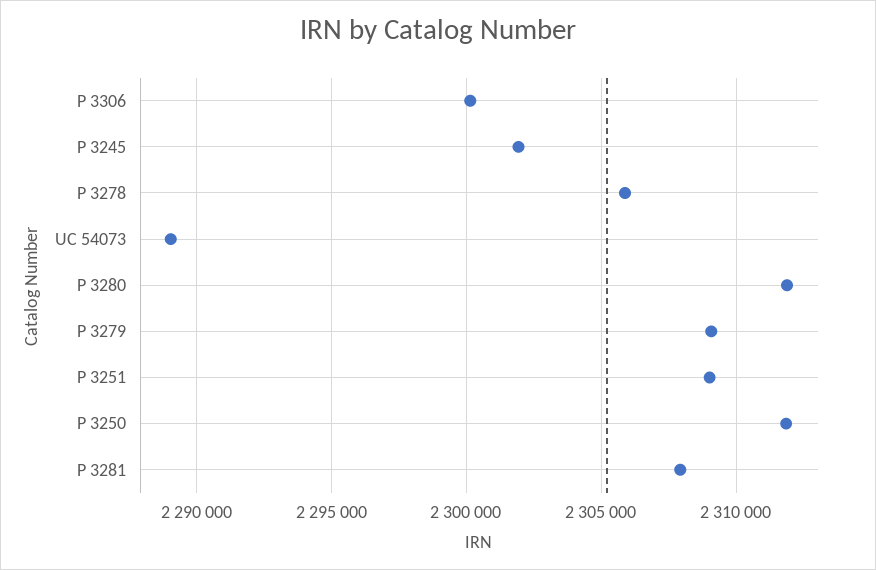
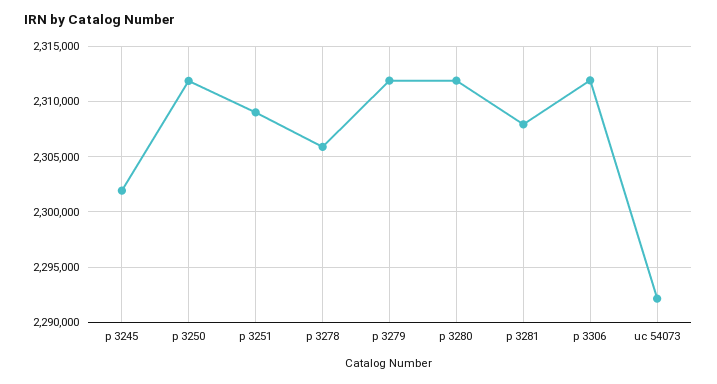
P 3306: 2300000 -> 2312000
UC 54073: 2289000 -> 2292000
P 3279: 2309000 -> 2312000

